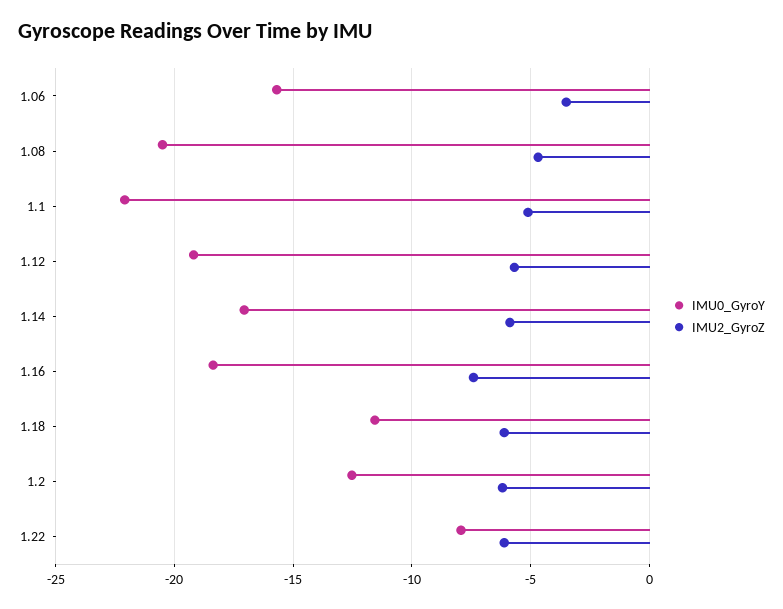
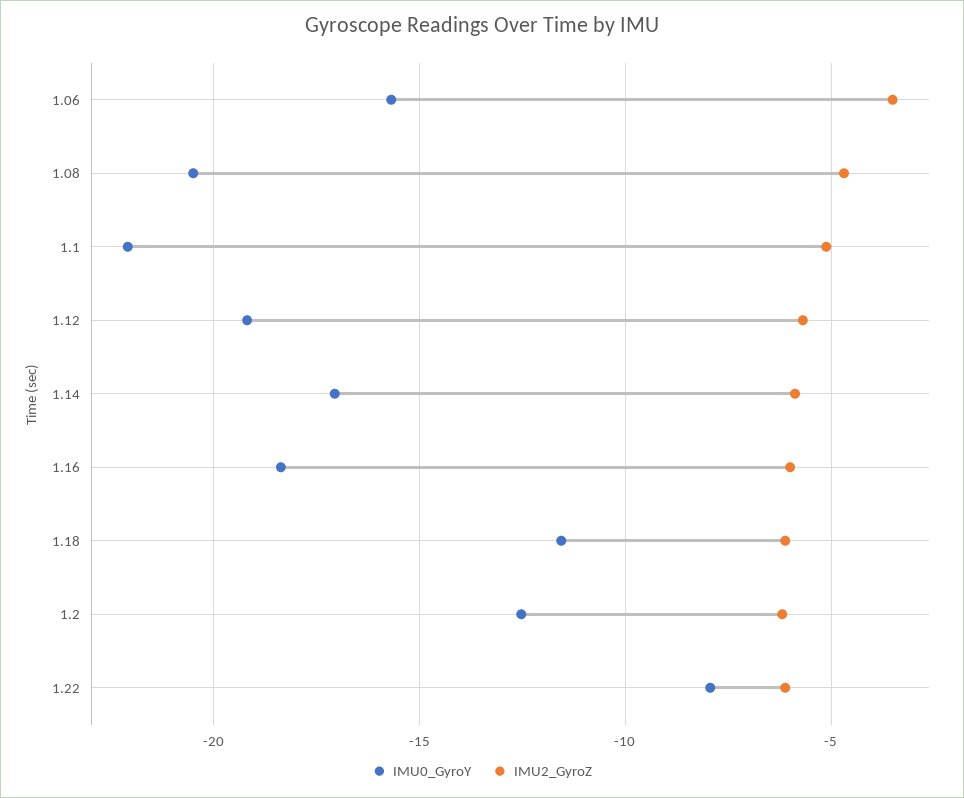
IMU2_GyroZ, 1.16: -7.5 -> -6

